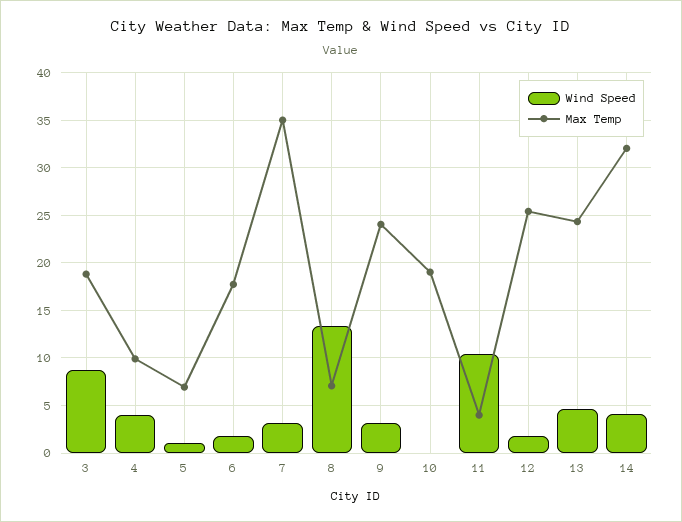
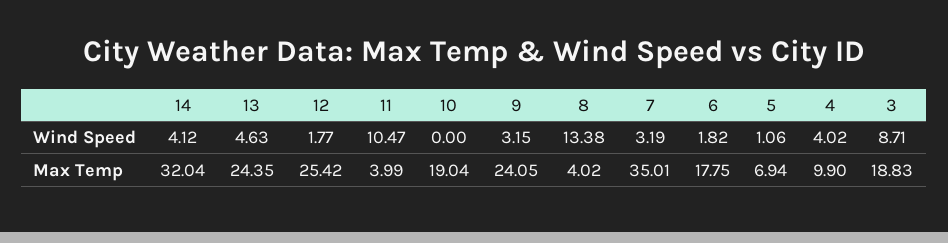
Max Temp, 8: 7 -> 4.02

